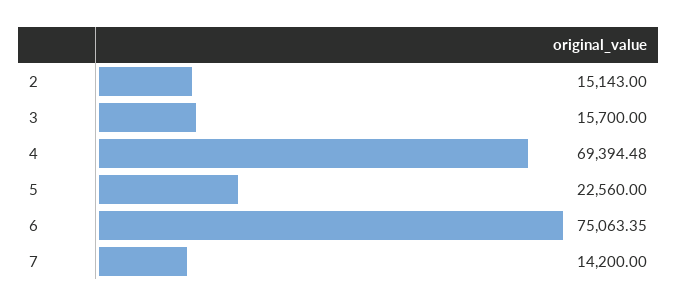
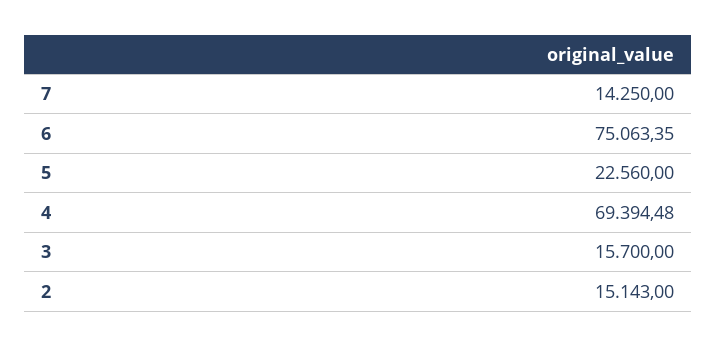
7: 14200 -> 14250

